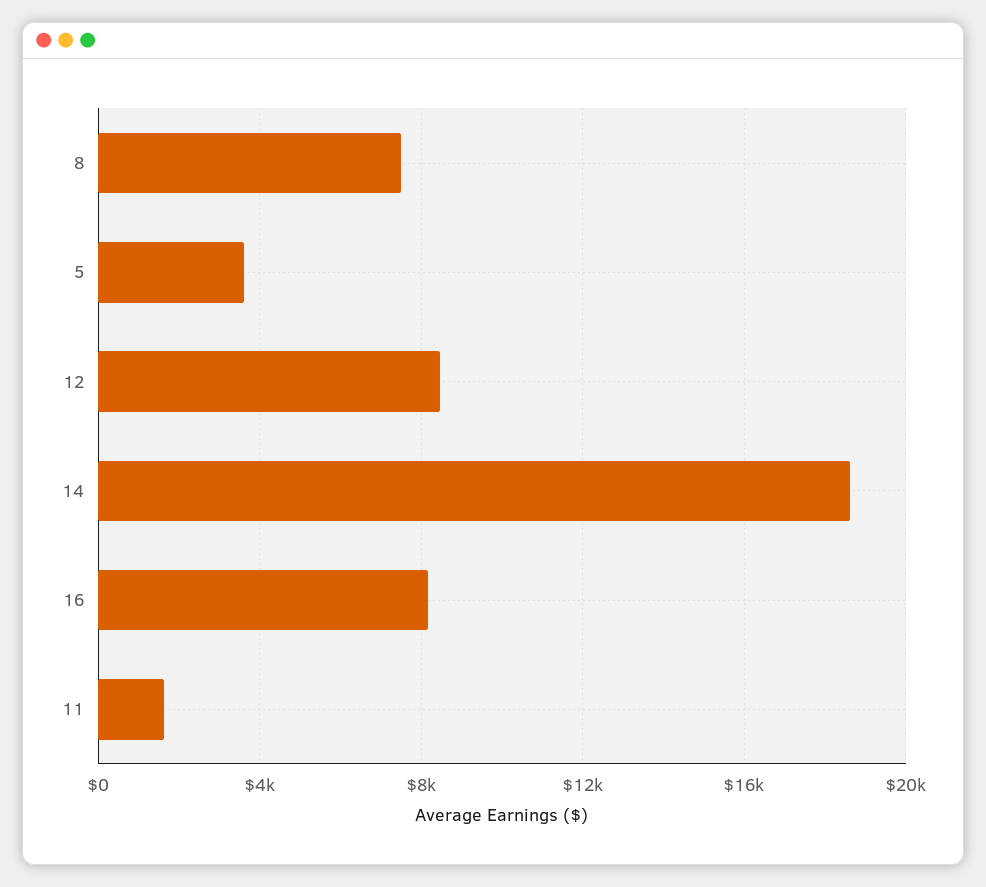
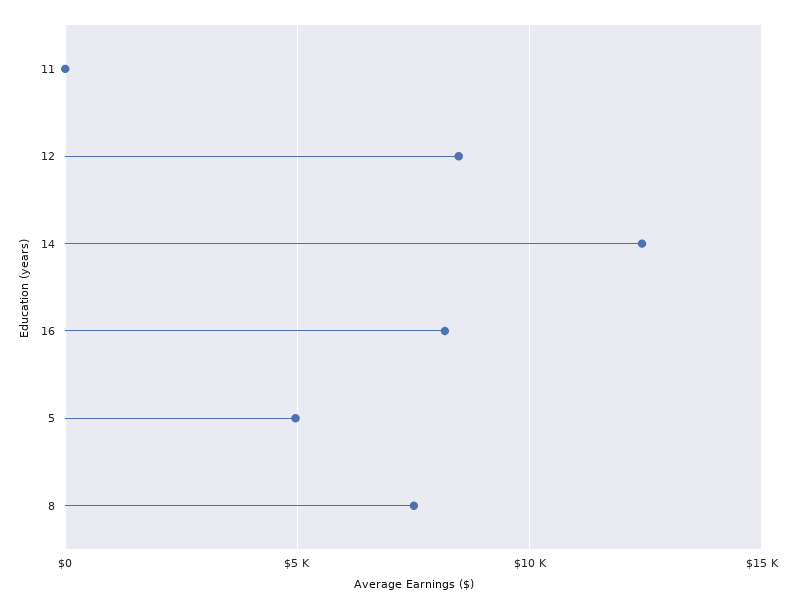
5: 3500 -> 5000
14: 18500 -> 12500
11: 1500 -> 0

